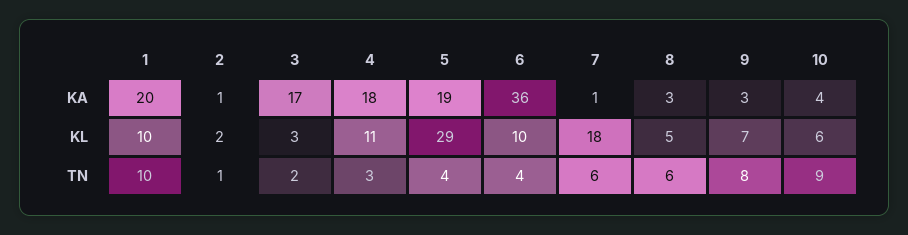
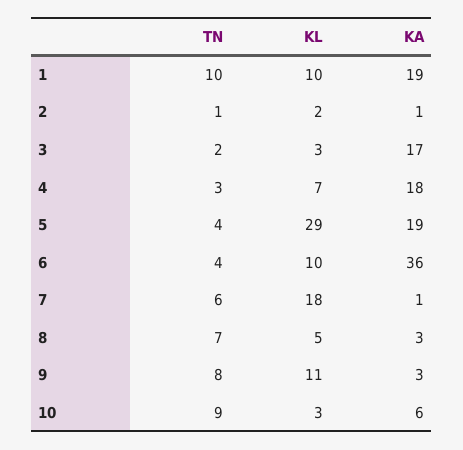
1, KA: 20 -> 19
10, KA: 4 -> 6
4, KL: 11 -> 7
9, KL: 7 -> 11
10, KL: 6 -> 3
8, TN: 6 -> 7

